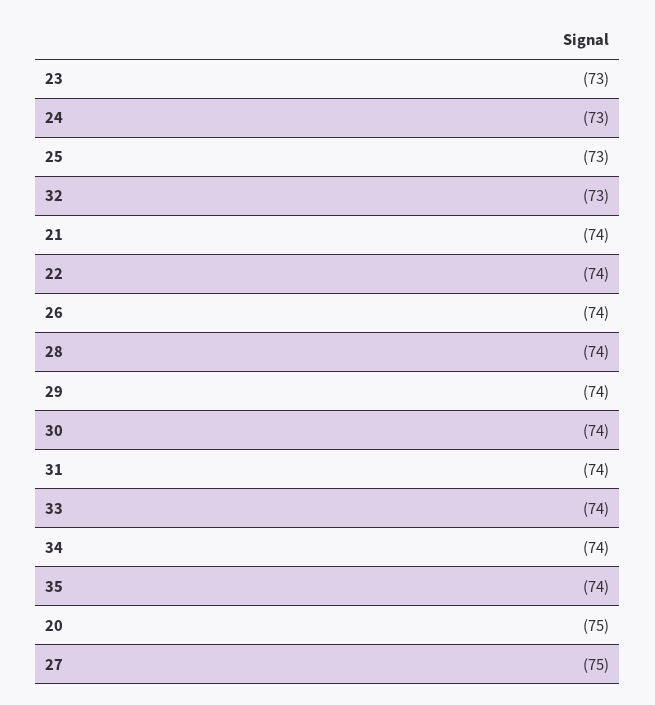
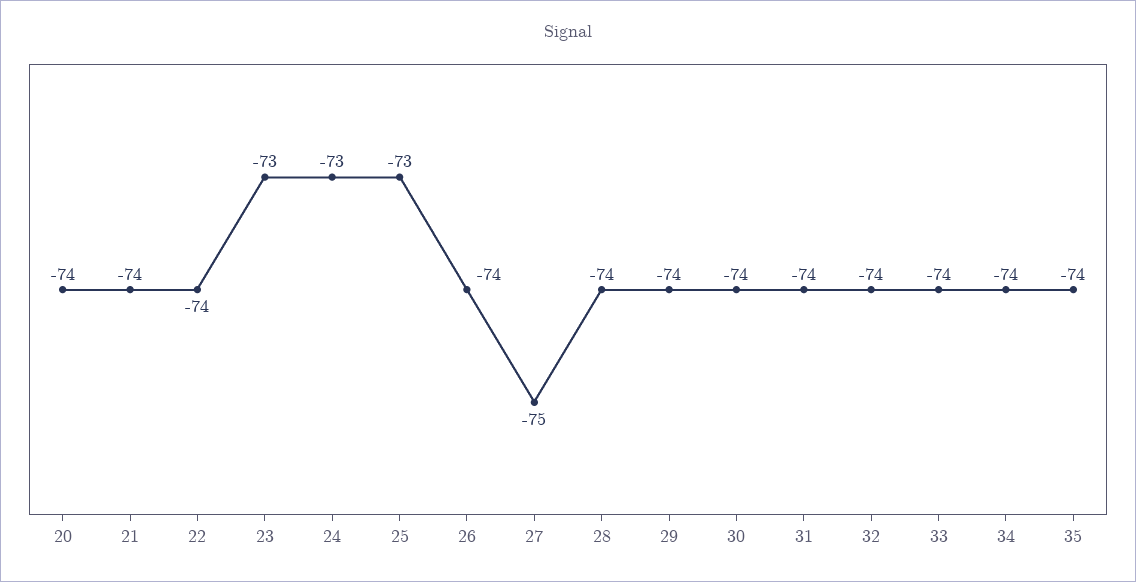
32: -73 -> -74
20: -75 -> -74

